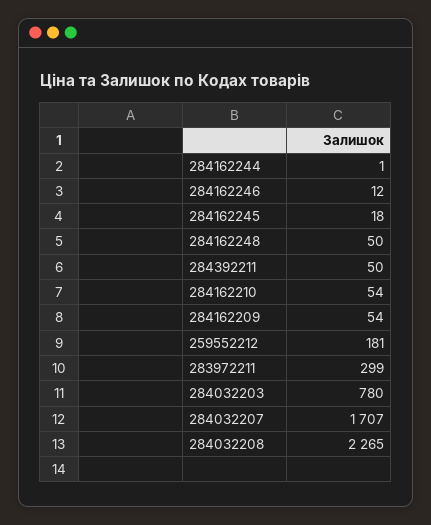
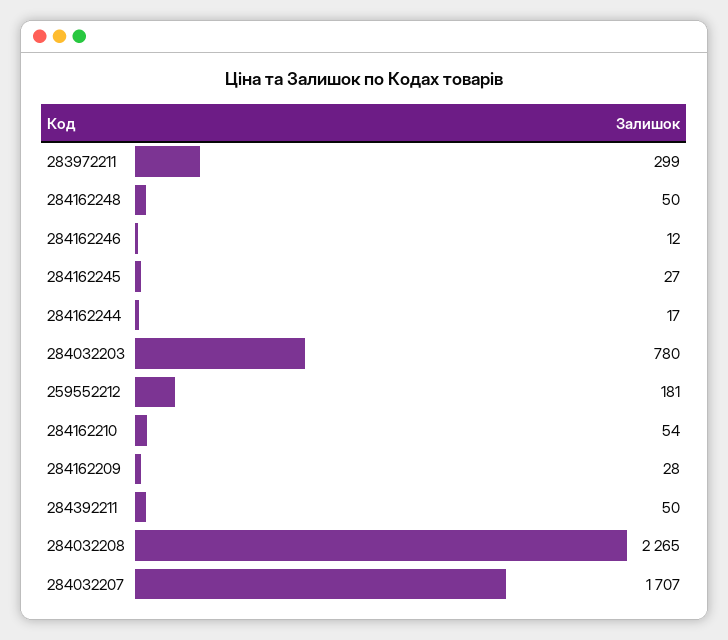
284162244: 1 -> 17
284162245: 18 -> 27
284162209: 54 -> 28

